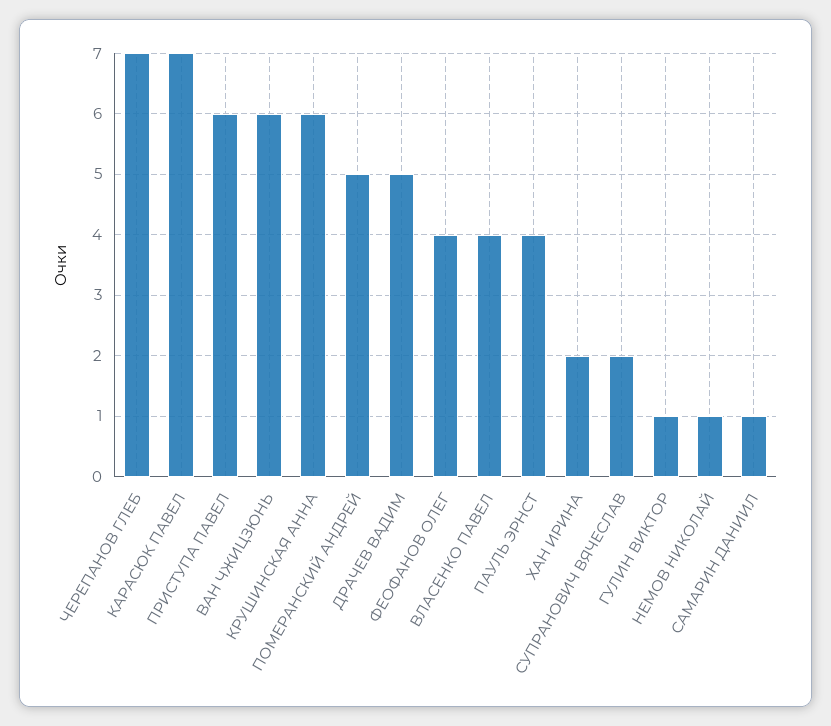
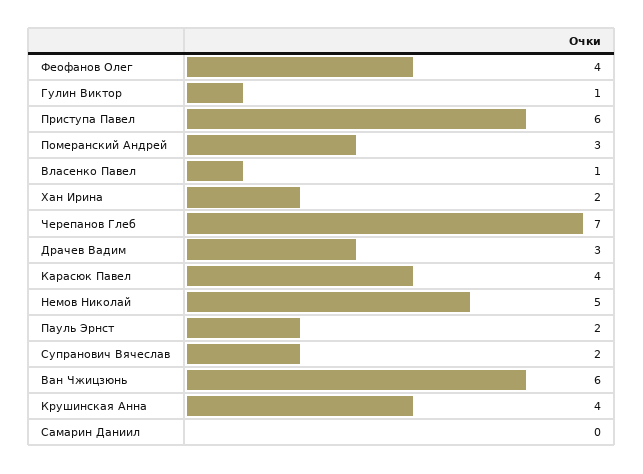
КАРАСЮК ПАВЕЛ: 7 -> 4
КРУШИНСКАЯ АННА: 6 -> 4
ПОМЕРАНСКИЙ АНДРЕЙ: 5 -> 3
ДРАЧЕВ ВАДИМ: 5 -> 3
ВЛАСЕНКО ПАВЕЛ: 4 -> 1
ПАУЛЬ ЭРНСТ: 4 -> 2
НЕМОВ НИКОЛАЙ: 1 -> 5
САМАРИН ДАНИИЛ: 1 -> 0

